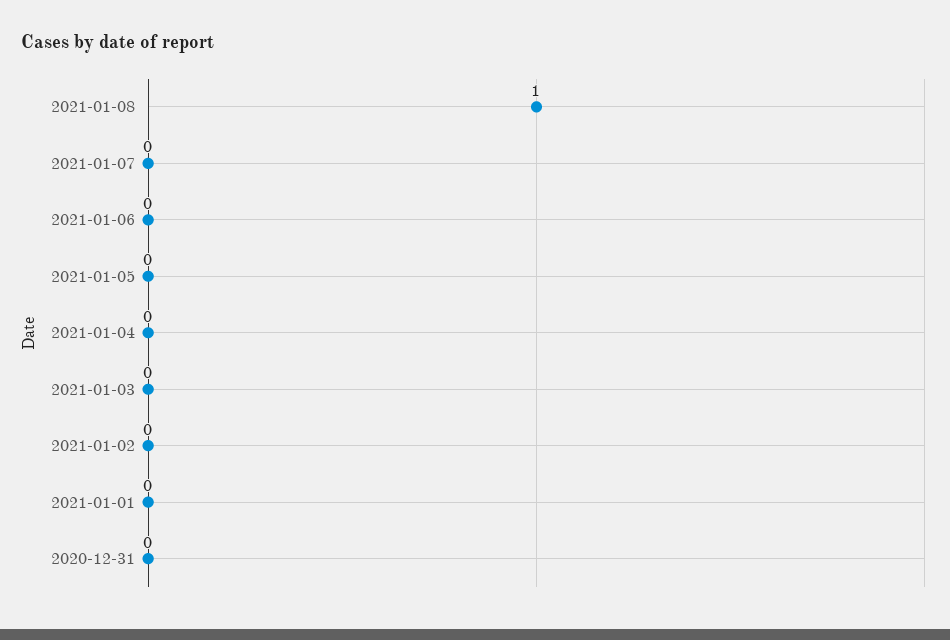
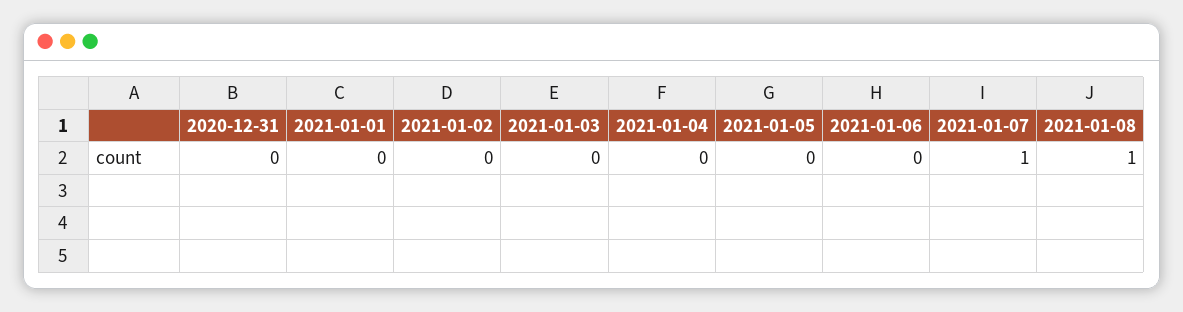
2021-01-07: 0 -> 1

